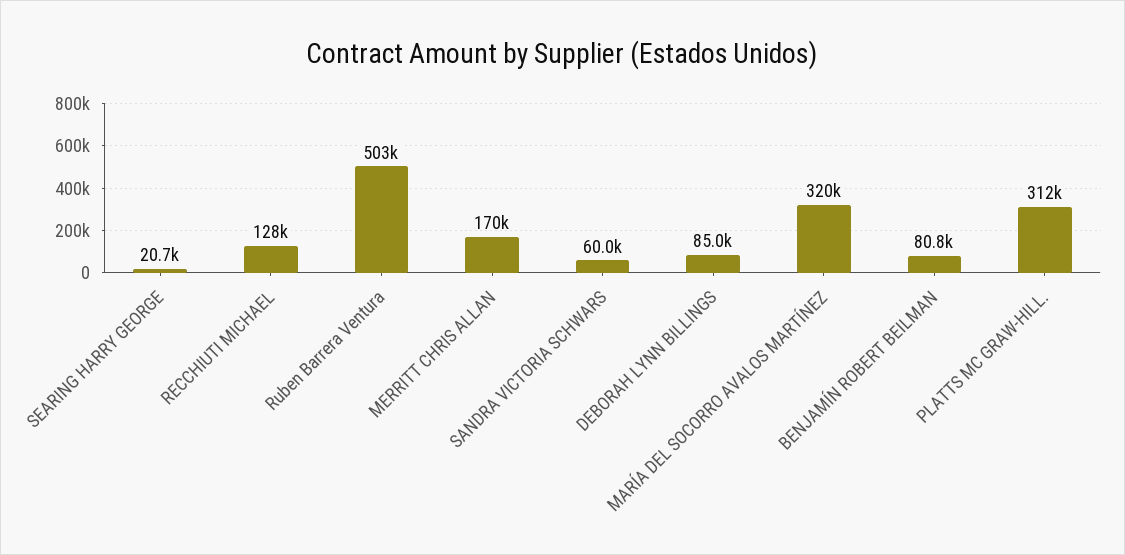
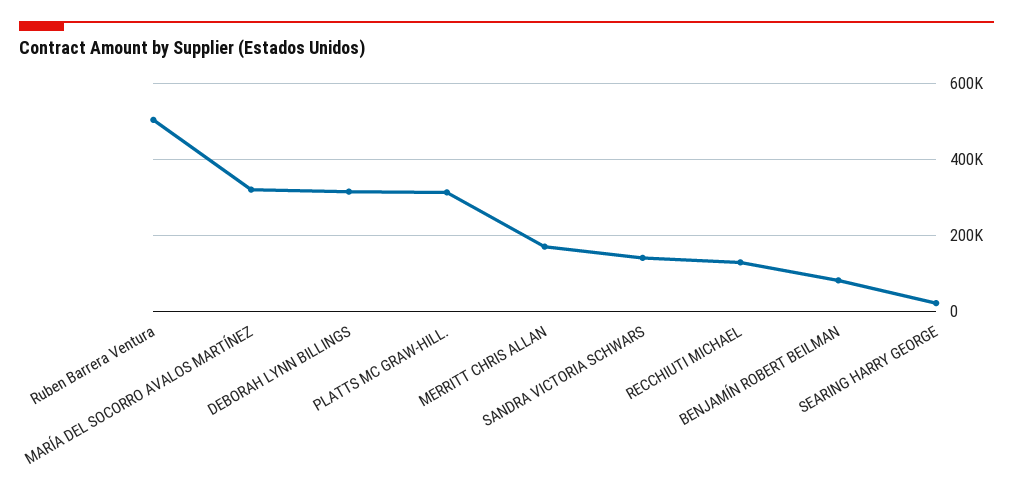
SANDRA VICTORIA SCHWARS: 60000 -> 140000
DEBORAH LYNN BILLINGS: 85000 -> 320000

